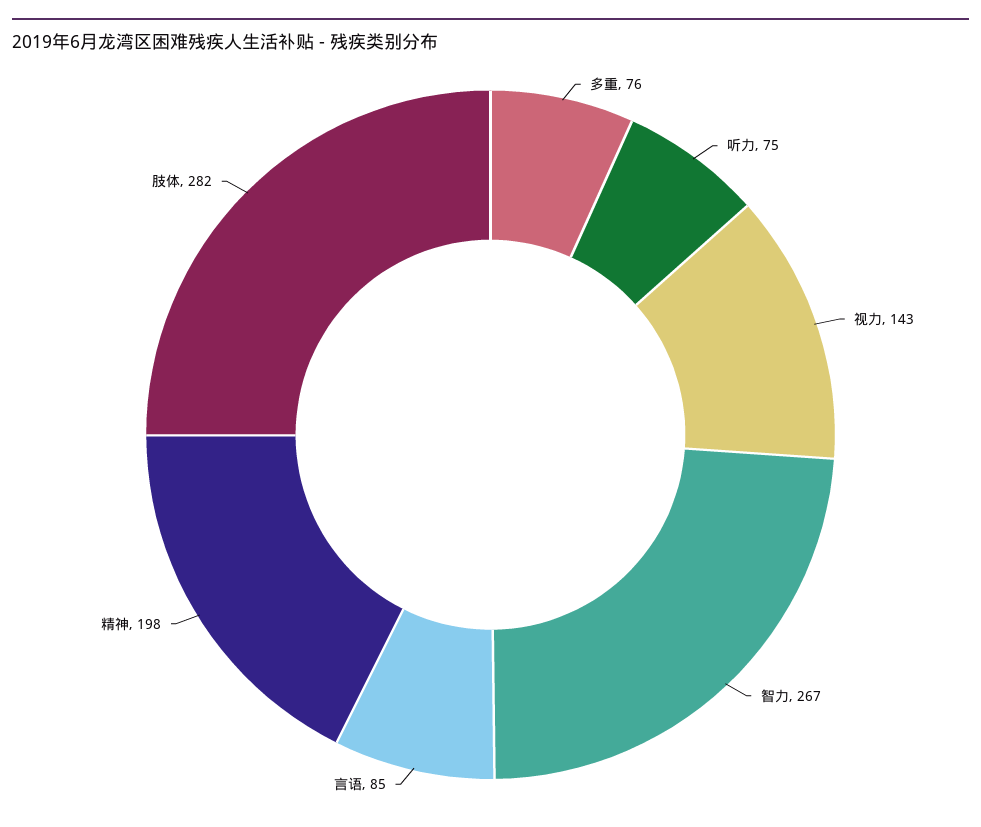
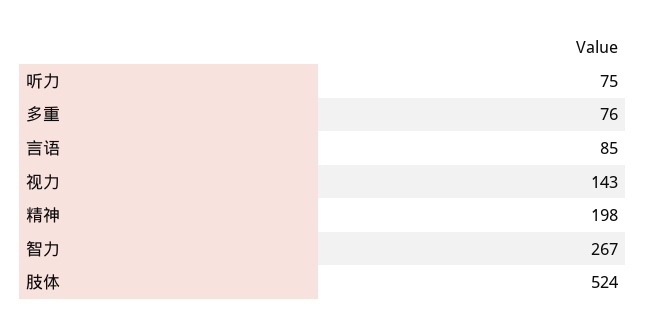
肢体: 282 -> 524

